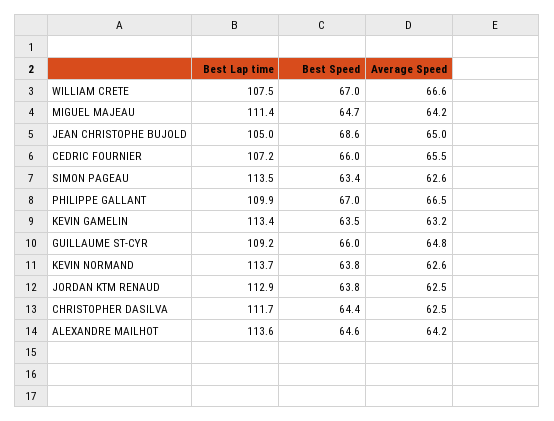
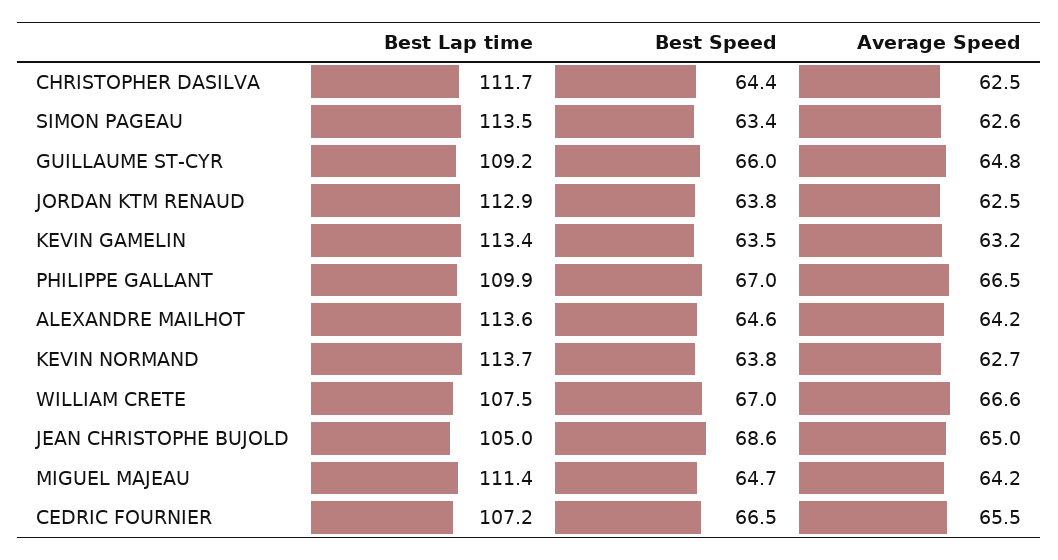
Best Speed, CEDRIC FOURNIER: 66 -> 66.5
Average Speed, KEVIN NORMAND: 62.6 -> 62.7

